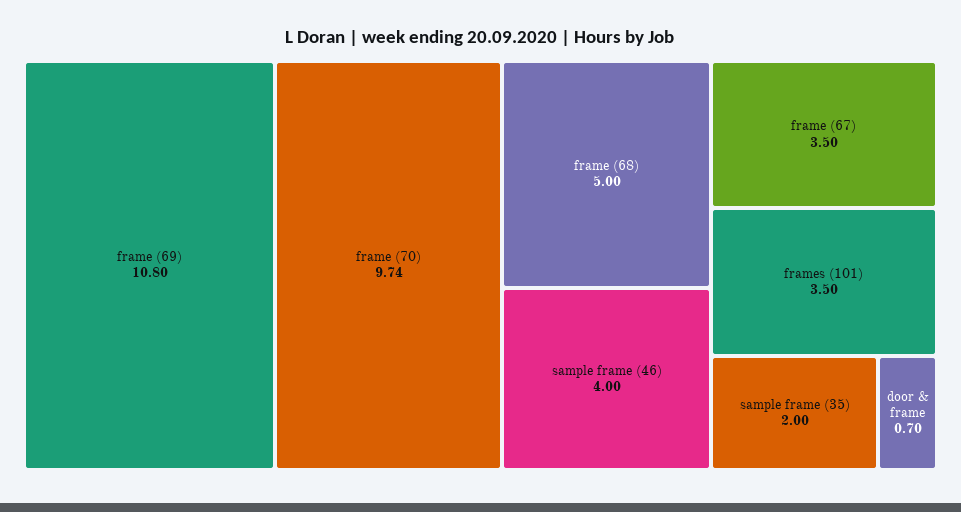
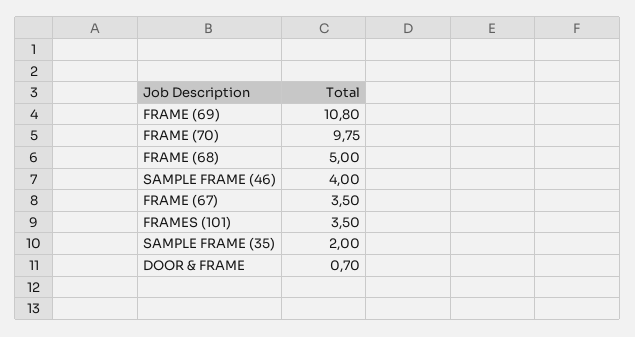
frame (70): 9.74 -> 9.75

